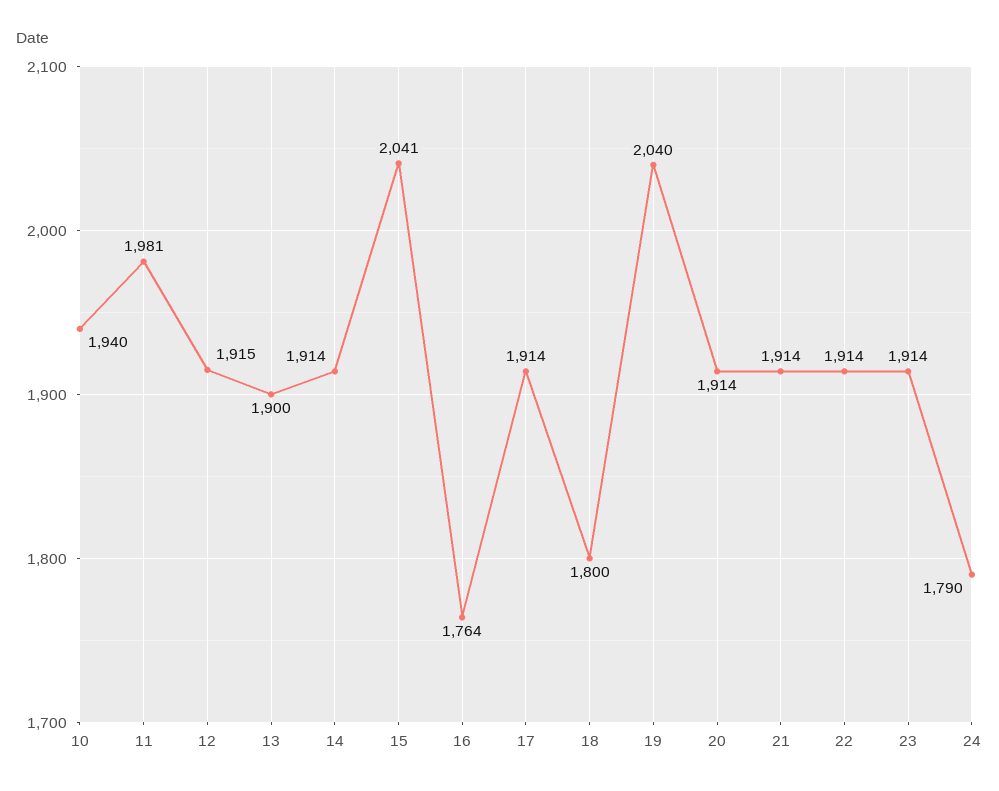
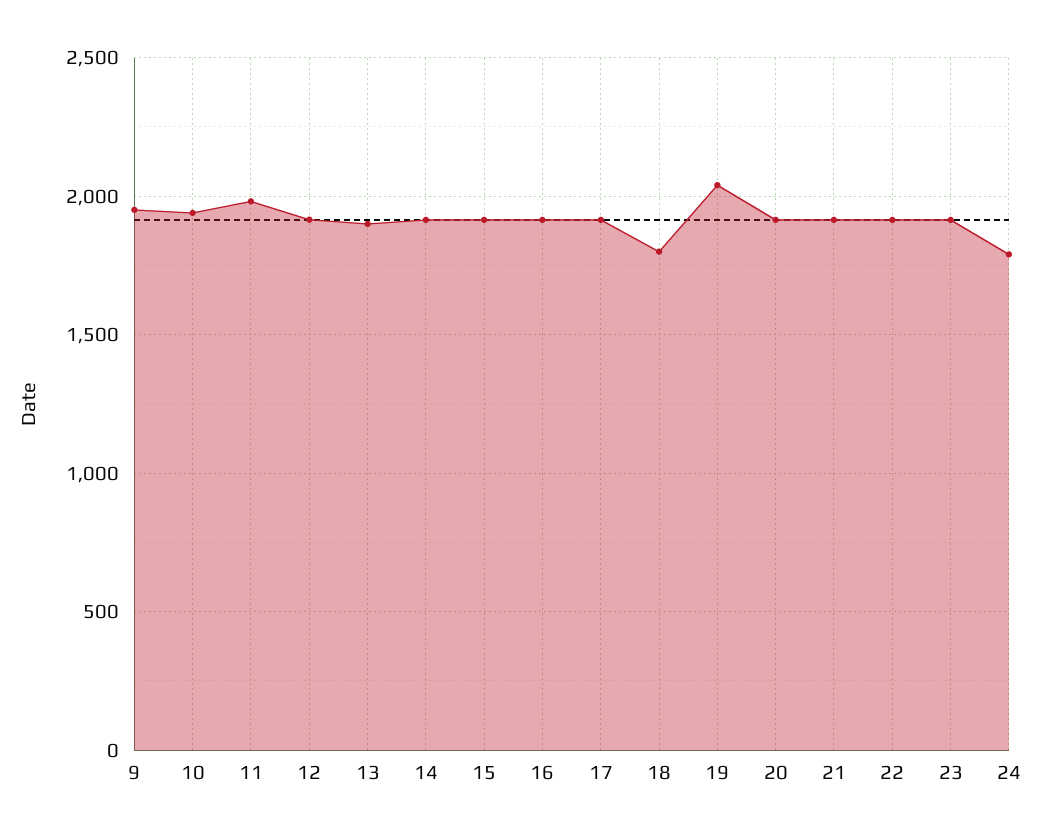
15: 2041 -> 1900
16: 1764 -> 1900
9: none -> 1950

